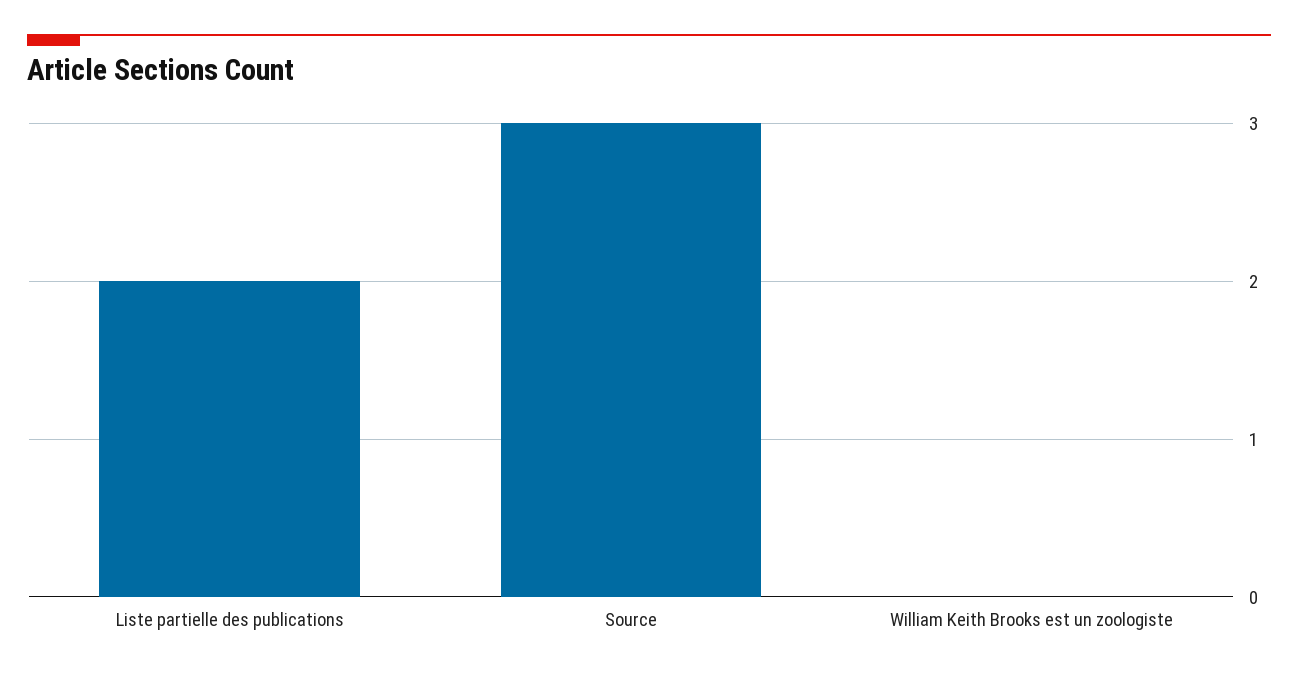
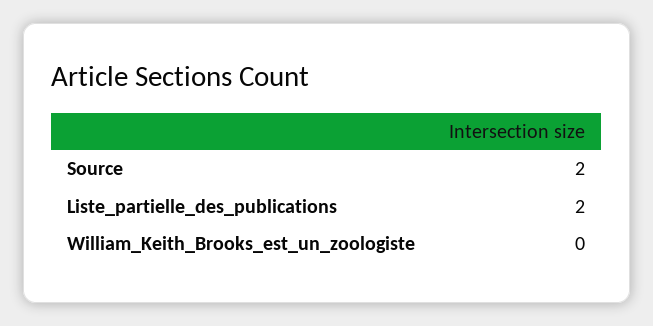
Source: 3 -> 2

